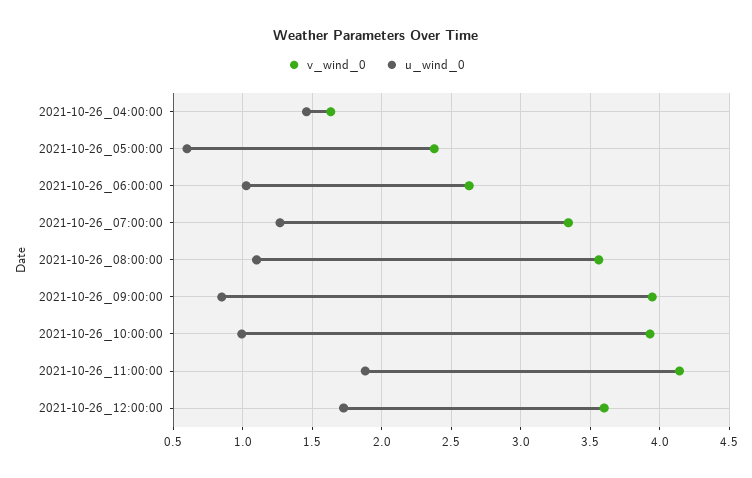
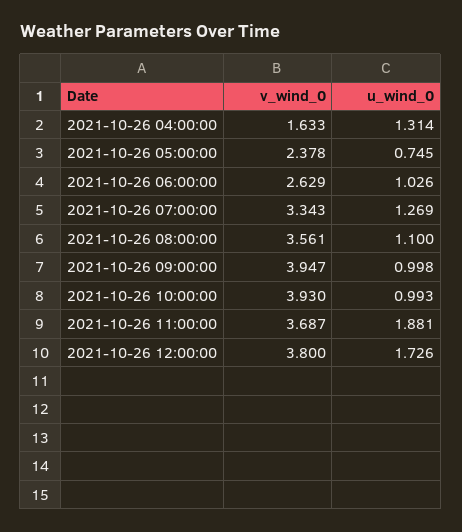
u_wind_0, 2021-10-26_04:00:00: 1.45 -> 1.314
u_wind_0, 2021-10-26_05:00:00: 0.6 -> 0.745
u_wind_0, 2021-10-26_09:00:00: 0.85 -> 0.998
v_wind_0, 2021-10-26_11:00:00: 4.15 -> 3.687
v_wind_0, 2021-10-26_12:00:00: 3.6 -> 3.8

